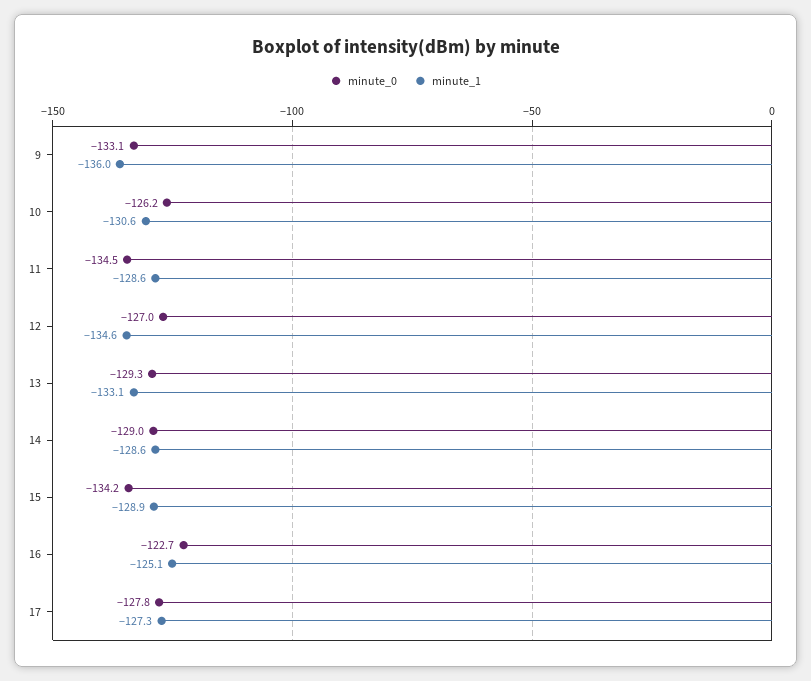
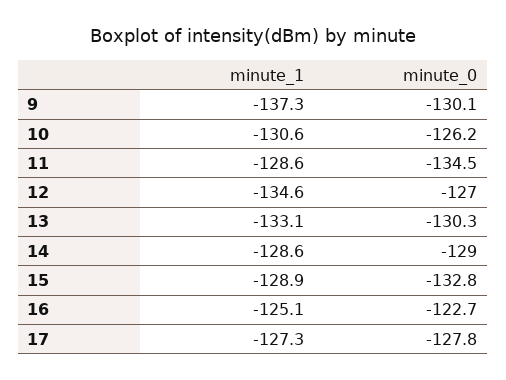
minute_0, 9: -133.1 -> -130.1
minute_1, 9: -136 -> -137.3
minute_0, 13: -129.3 -> -130.3
minute_0, 15: -134.2 -> -132.8

